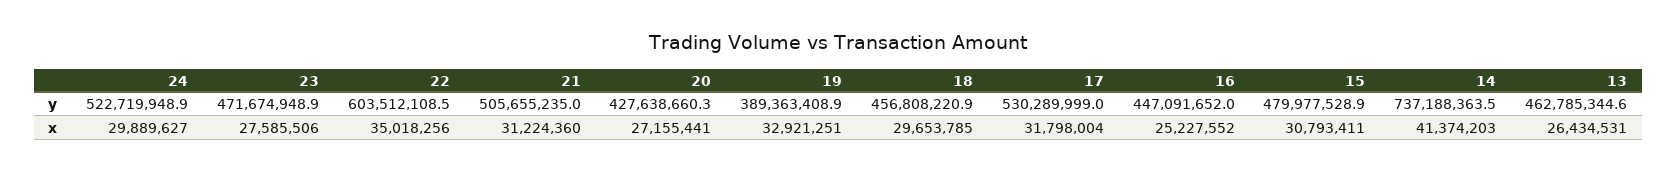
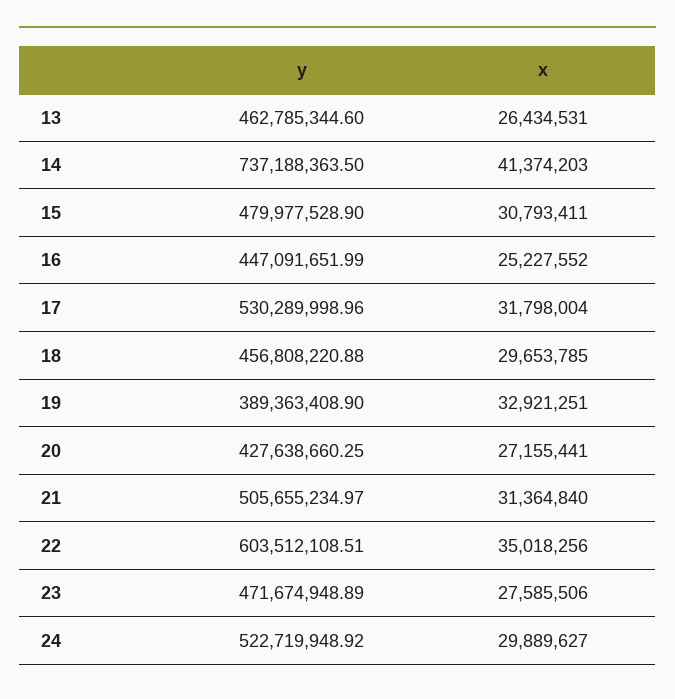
21, x: 31224360 -> 31364840

